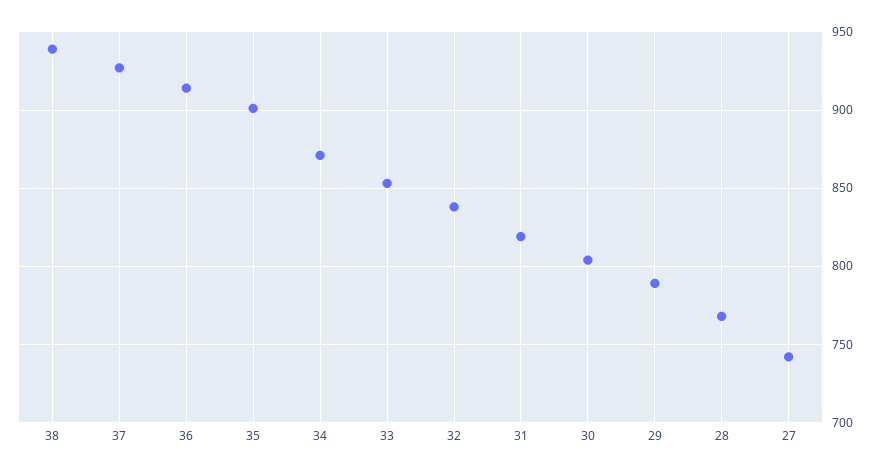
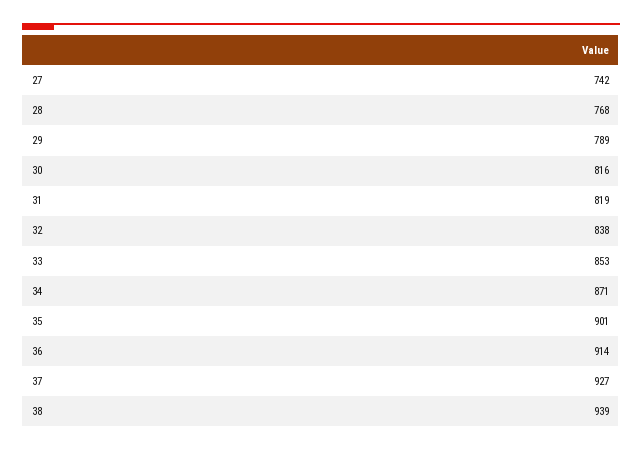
30: 805 -> 816

